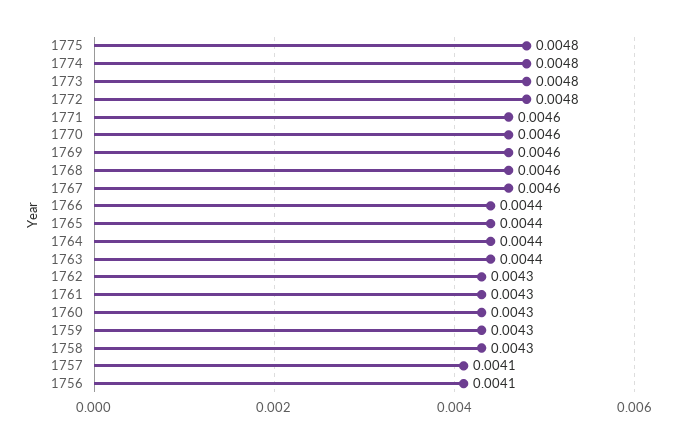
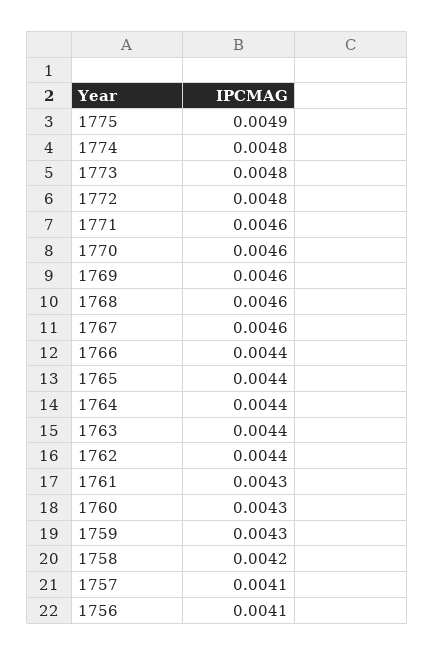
1775: 0.0048 -> 0.0049
1762: 0.0043 -> 0.0044
1758: 0.0043 -> 0.0042

